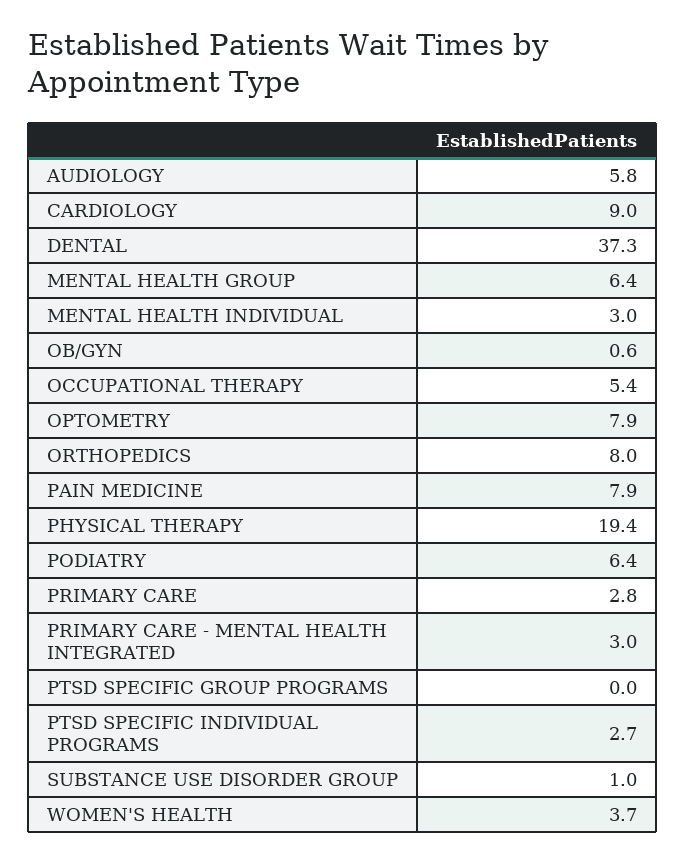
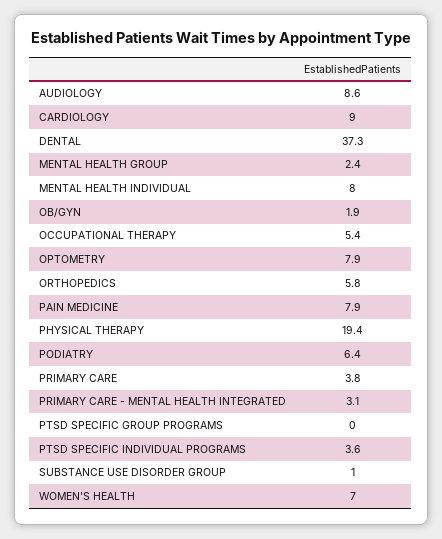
AUDIOLOGY: 5.8 -> 8.6
MENTAL HEALTH GROUP: 6.4 -> 2.4
MENTAL HEALTH INDIVIDUAL: 3 -> 8
OB/GYN: 0.6 -> 1.9
ORTHOPEDICS: 8 -> 5.8
PRIMARY CARE: 2.8 -> 3.8
PRIMARY CARE - MENTAL HEALTH INTEGRATED: 3 -> 3.1
PTSD SPECIFIC INDIVIDUAL PROGRAMS: 2.7 -> 3.6
WOMEN'S HEALTH: 3.7 -> 7

